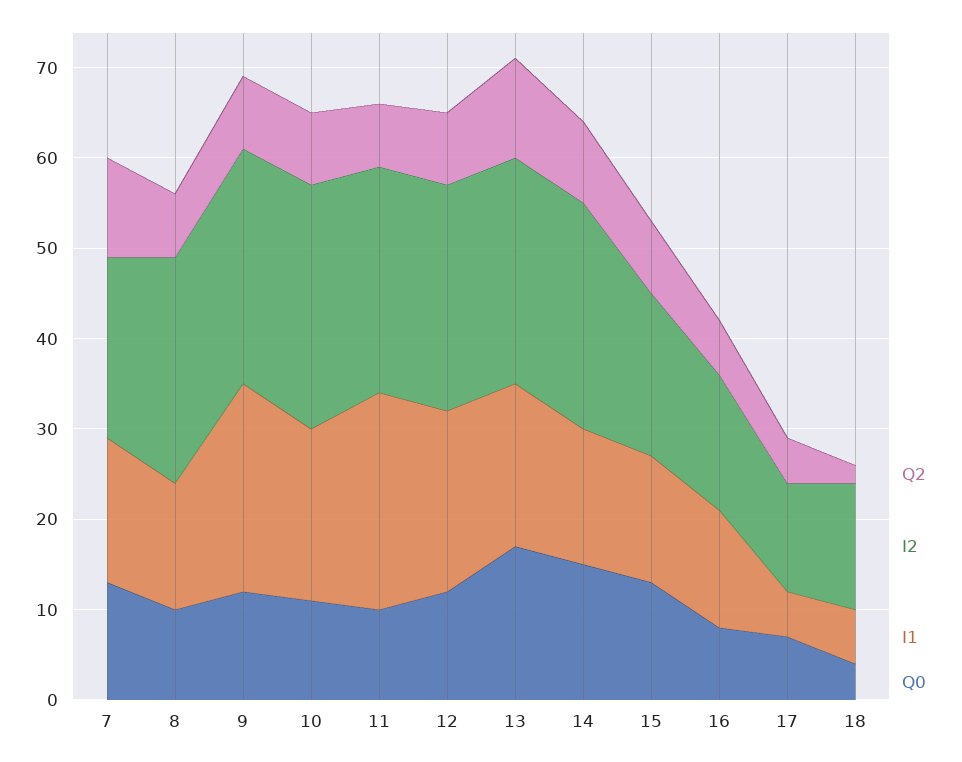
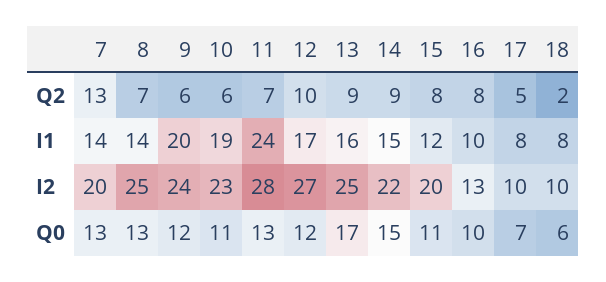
Q2, 7: 11 -> 13
I1, 7: 16 -> 14
Q0, 8: 10 -> 13
Q2, 9: 8 -> 6
I2, 9: 26 -> 24
I1, 9: 23 -> 20
Q2, 10: 8 -> 6
I2, 10: 27 -> 23
I2, 11: 25 -> 28
Q0, 11: 10 -> 13
Q2, 12: 8 -> 10
I2, 12: 25 -> 27
I1, 12: 20 -> 17
Q2, 13: 11 -> 9
I1, 13: 18 -> 16
I2, 14: 25 -> 22
I2, 15: 18 -> 20
I1, 15: 14 -> 12
Q0, 15: 13 -> 11
Q2, 16: 6 -> 8
I2, 16: 15 -> 13
I1, 16: 13 -> 10
Q0, 16: 8 -> 10
I2, 17: 12 -> 10
I1, 17: 5 -> 8
I2, 18: 14 -> 10
I1, 18: 6 -> 8
Q0, 18: 4 -> 6

